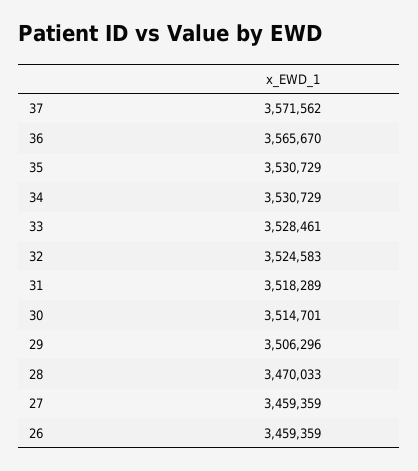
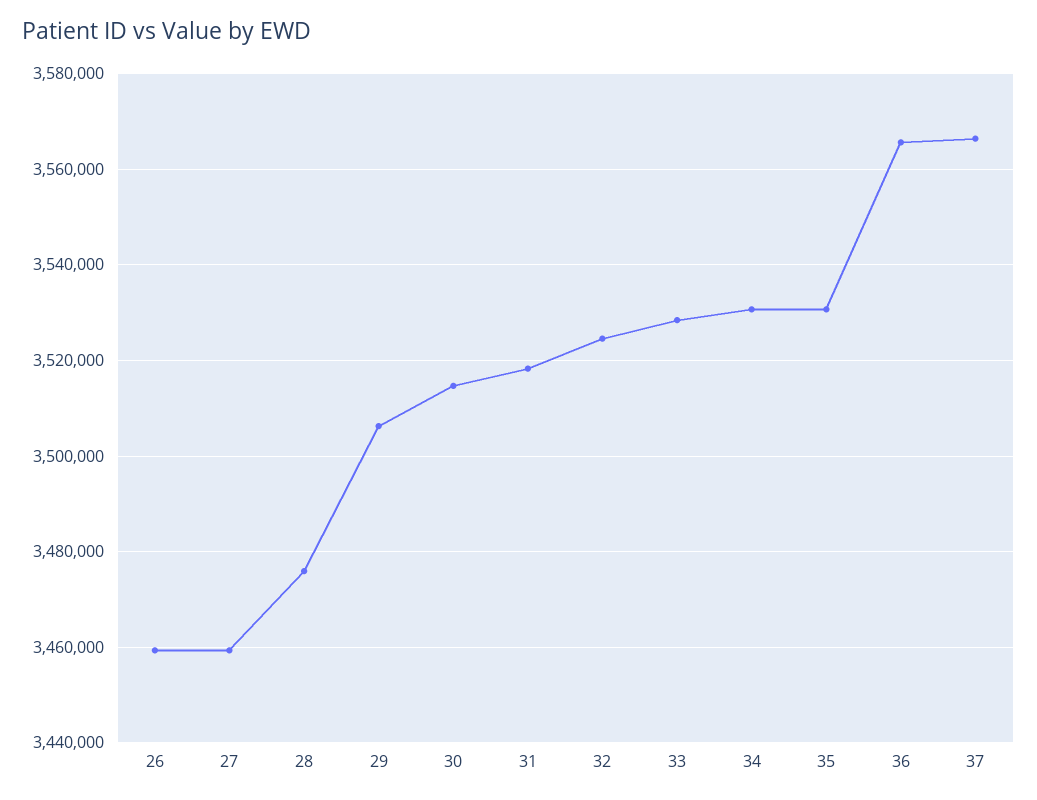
37: 3571562 -> 3566000
28: 3470033 -> 3476000

